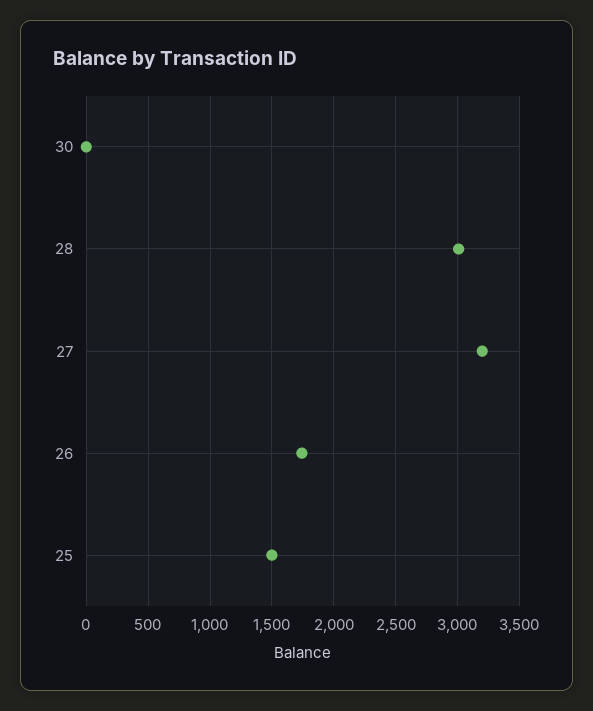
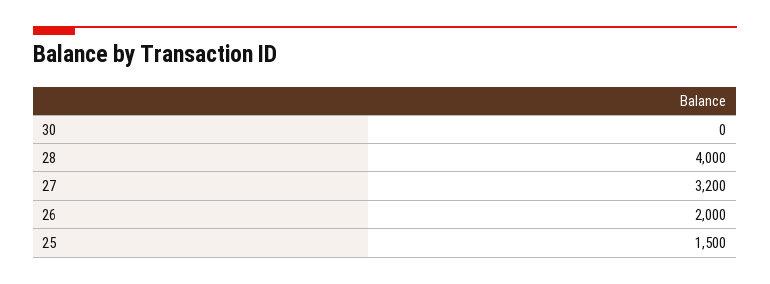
28: 3000 -> 4000
26: 1750 -> 2000

